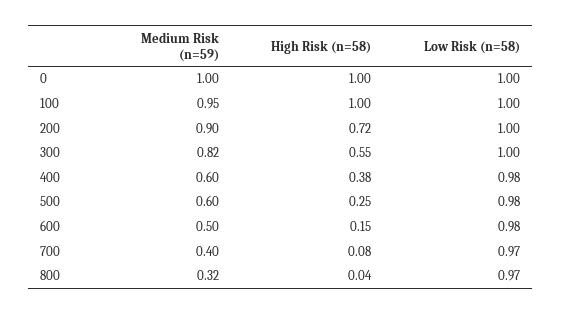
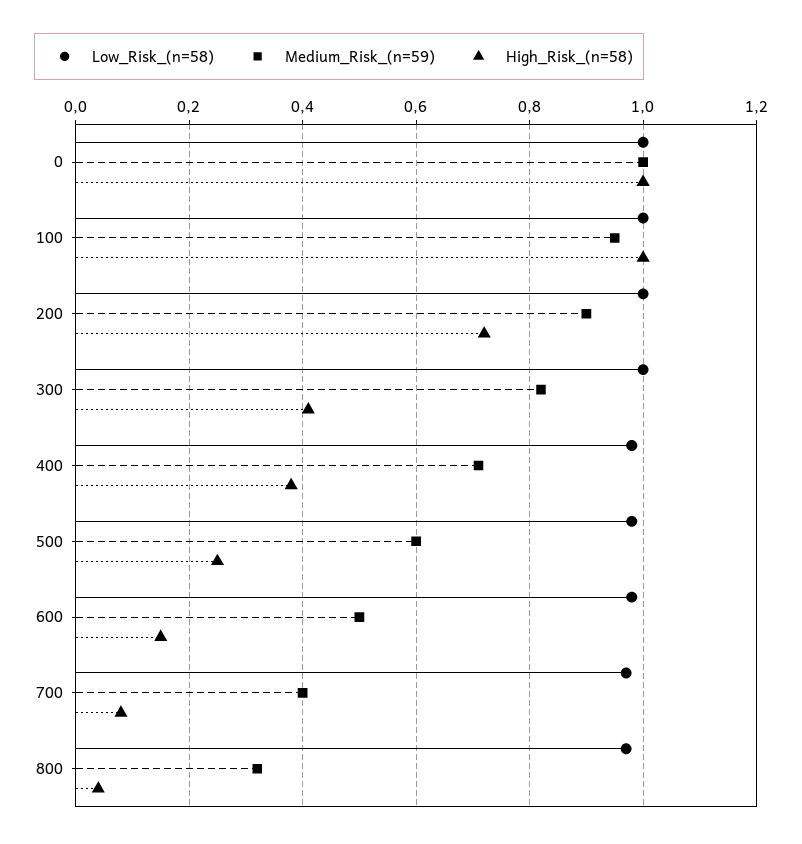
High Risk (n=58), 300: 0.55 -> 0.4
Medium Risk (n=59), 400: 0.6 -> 0.7

